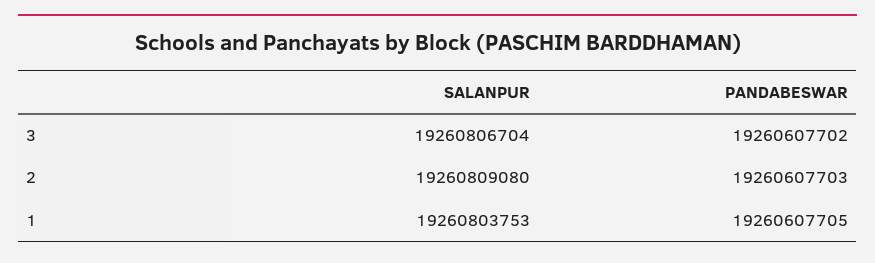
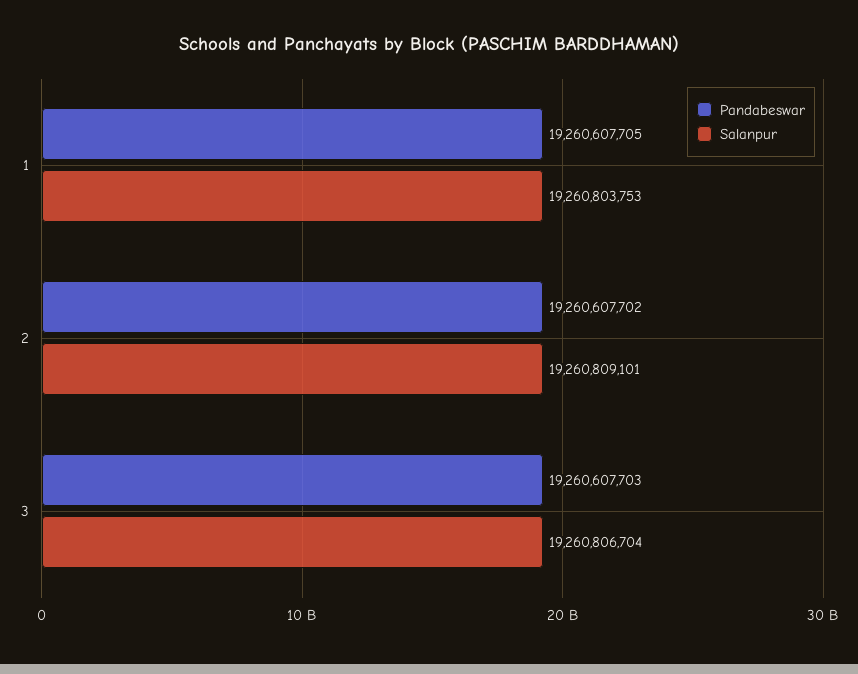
PANDABESWAR, 3: 19260607702 -> 19260607703
SALANPUR, 2: 19260809080 -> 19260809101
PANDABESWAR, 2: 19260607703 -> 19260607702

